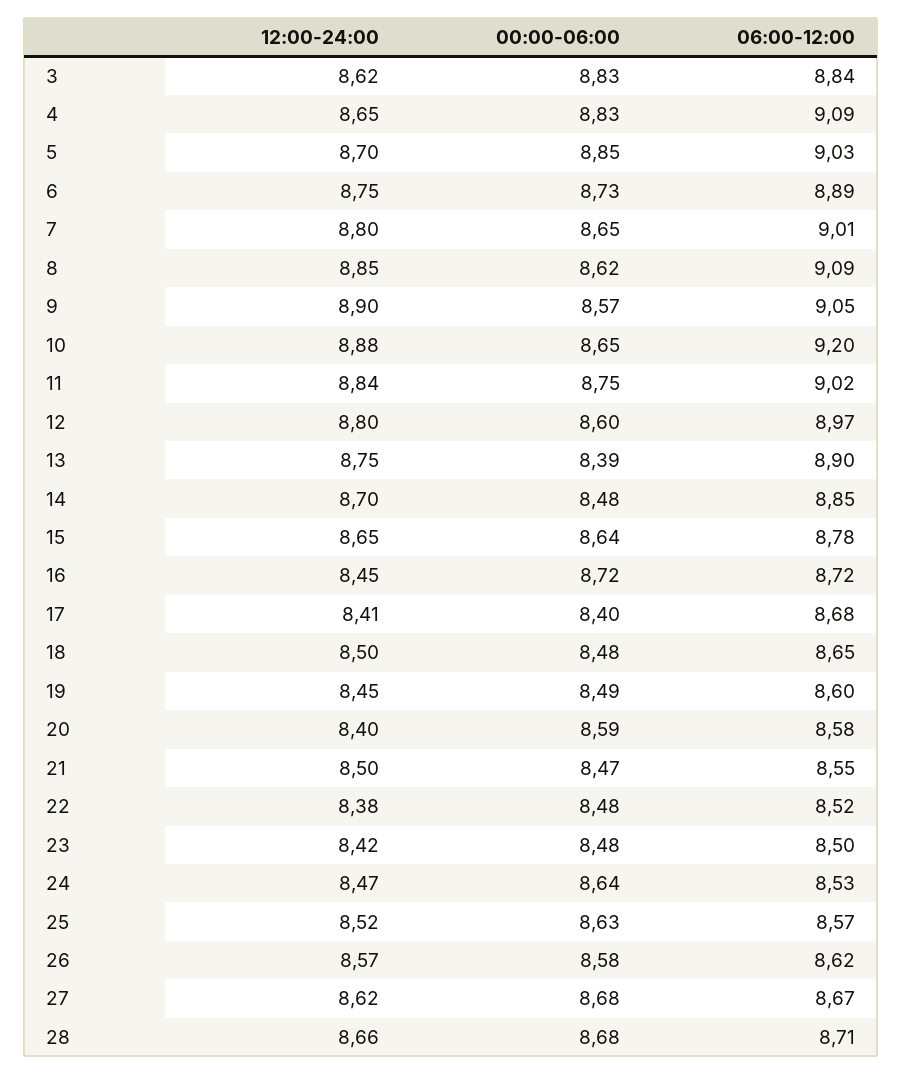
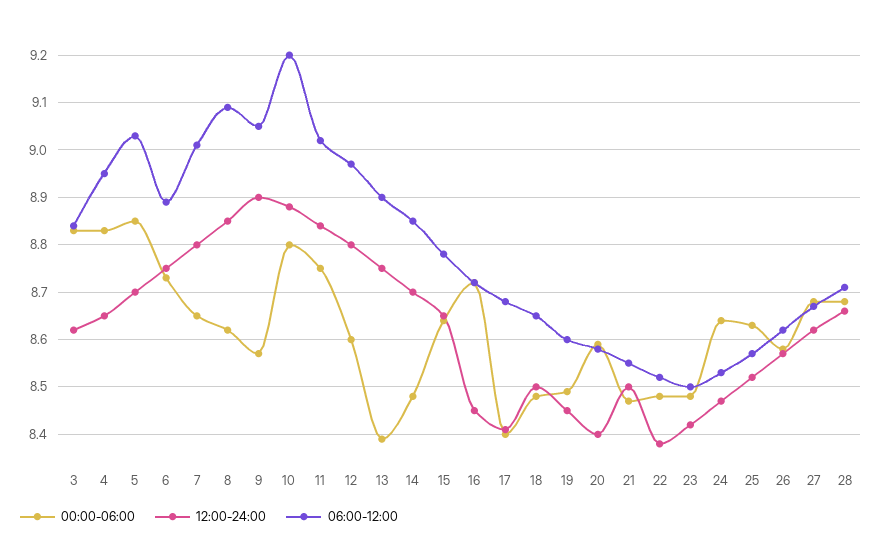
06:00-12:00, 4: 9.09 -> 8.95
00:00-06:00, 10: 8.65 -> 8.8

